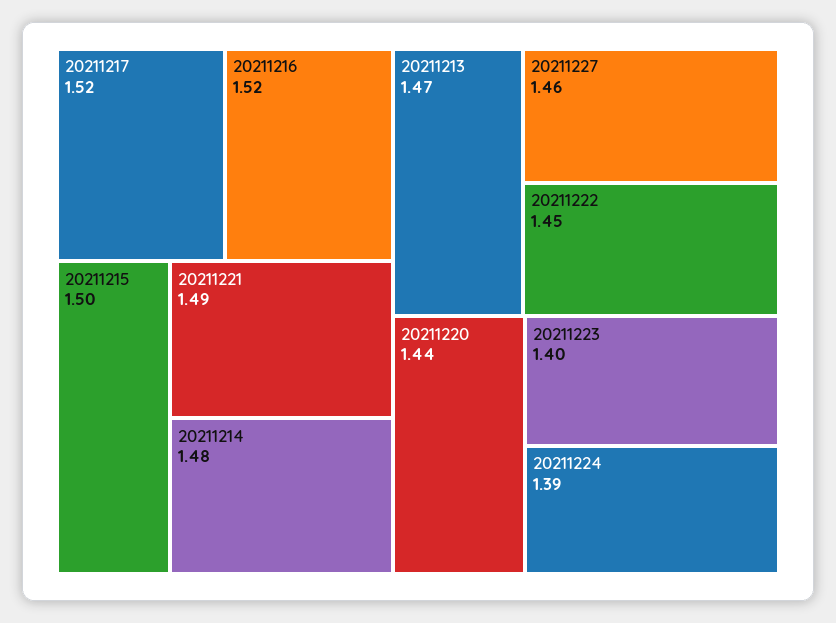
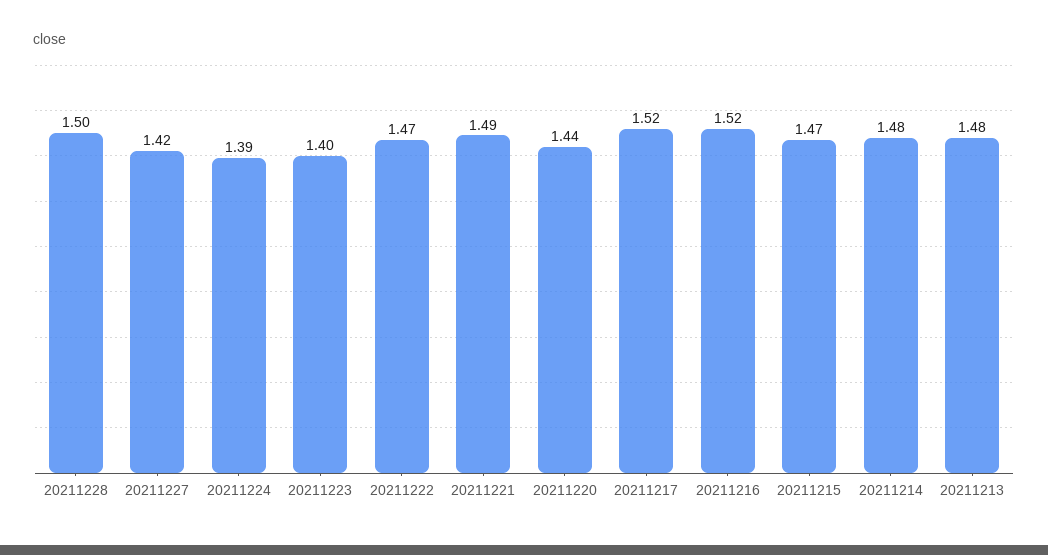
20211215: 1.5 -> 1.47
20211213: 1.47 -> 1.48
20211227: 1.46 -> 1.42
20211222: 1.45 -> 1.47
20211228: none -> 1.5

